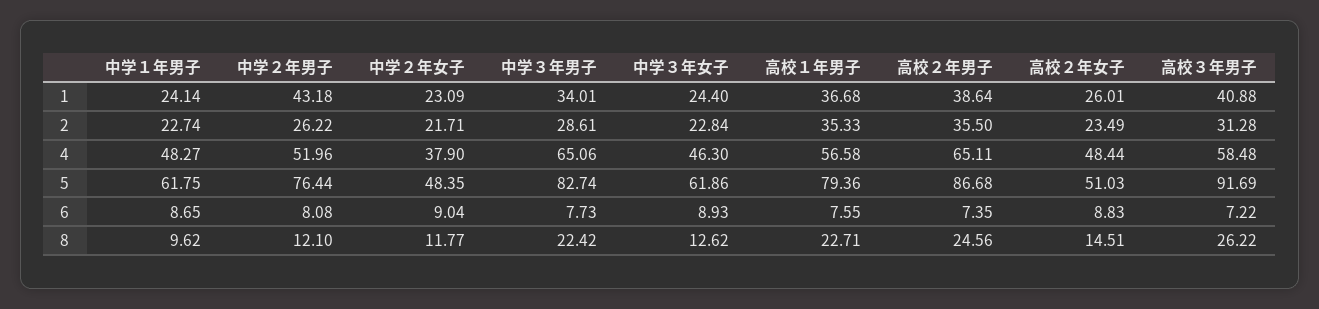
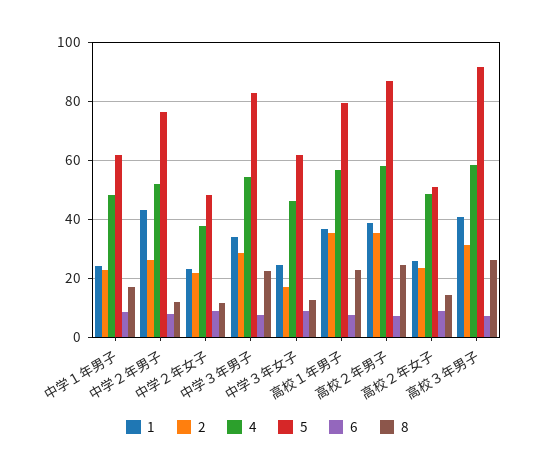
2, 中学３年女子: 22.84 -> 17.5
4, 中学３年男子: 65.06 -> 55
4, 高校２年男子: 65.11 -> 57.5
8, 中学１年男子: 9.62 -> 17.5

